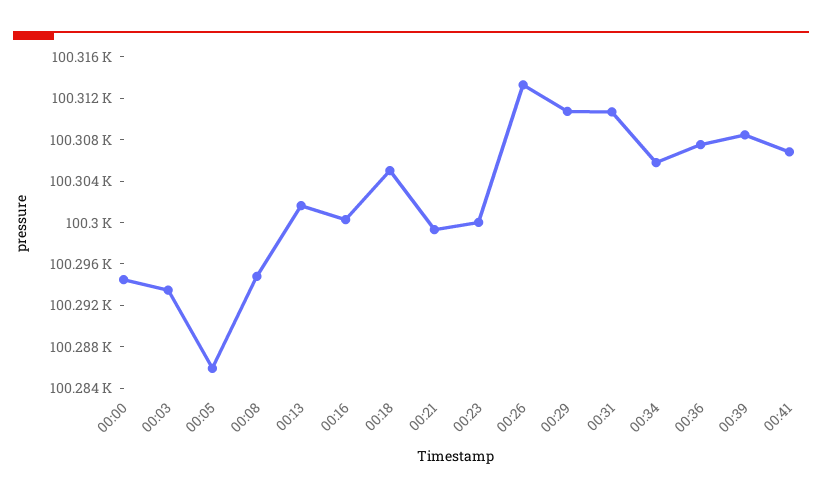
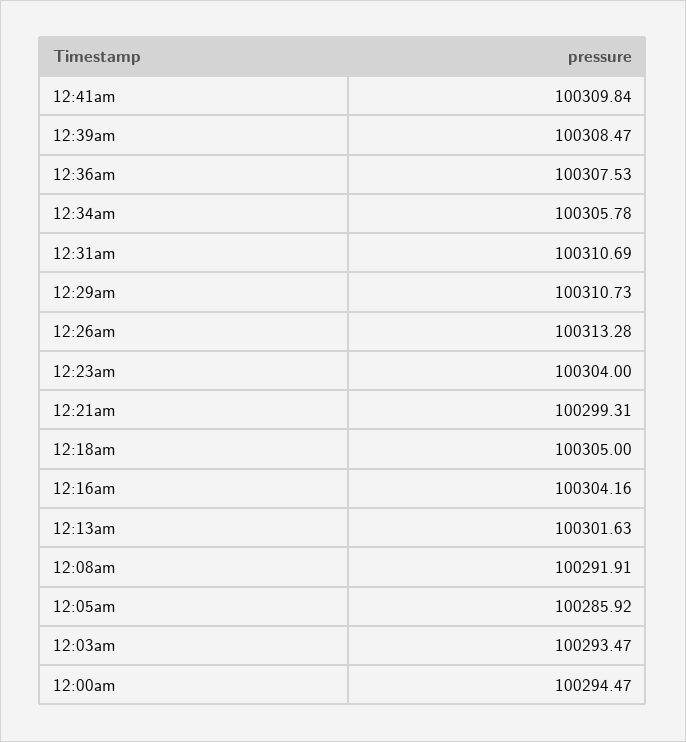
00:08: 100295 -> 100291.91
00:16: 100300 -> 100304.16
00:23: 100300 -> 100304
00:41: 100307 -> 100309.84

